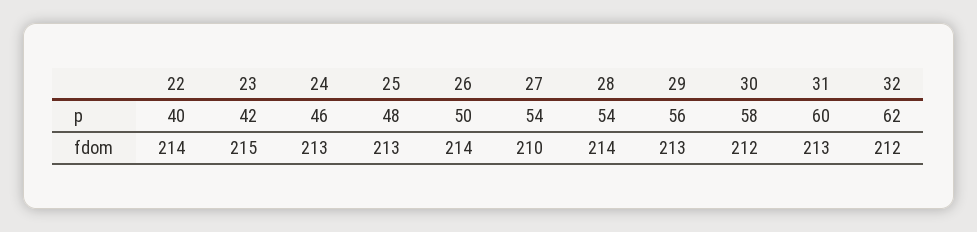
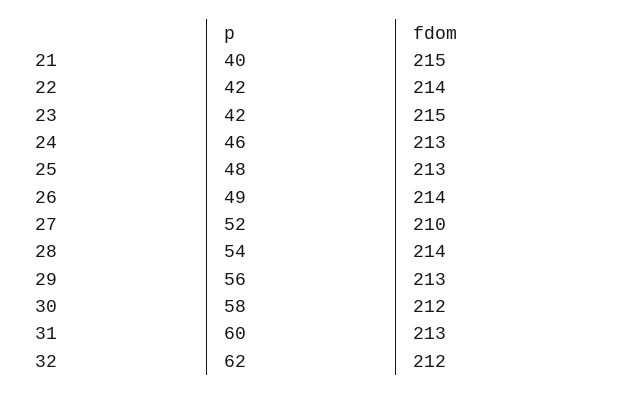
22, p: 40 -> 42
26, p: 50 -> 49
27, p: 54 -> 52
21, p: none -> 40
21, fdom: none -> 215

